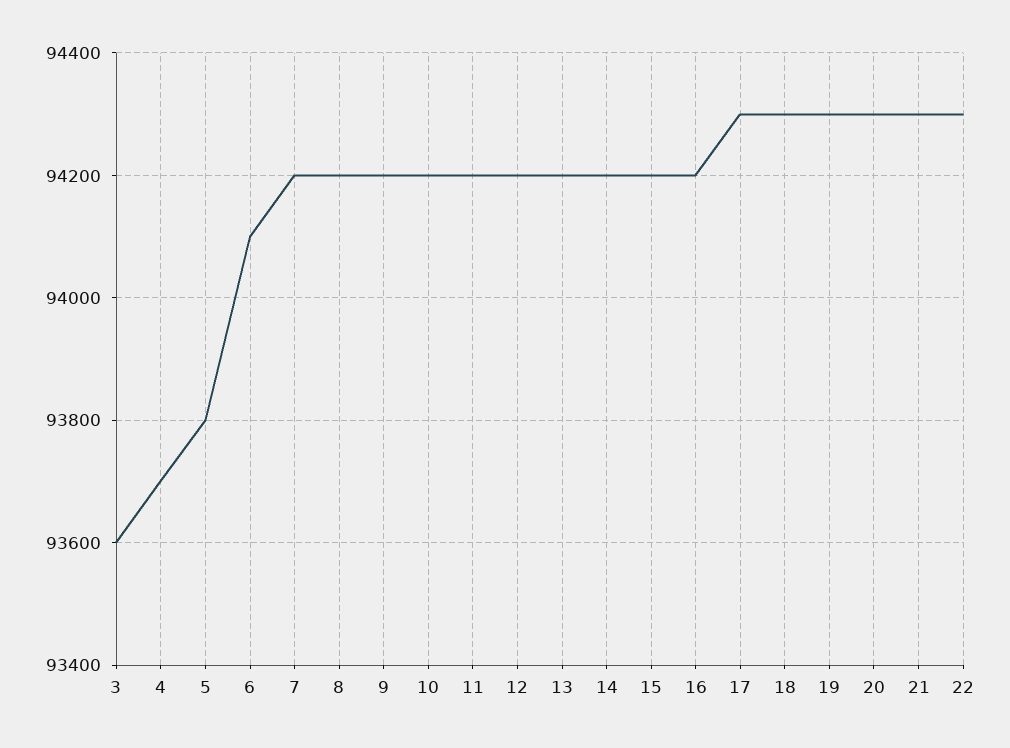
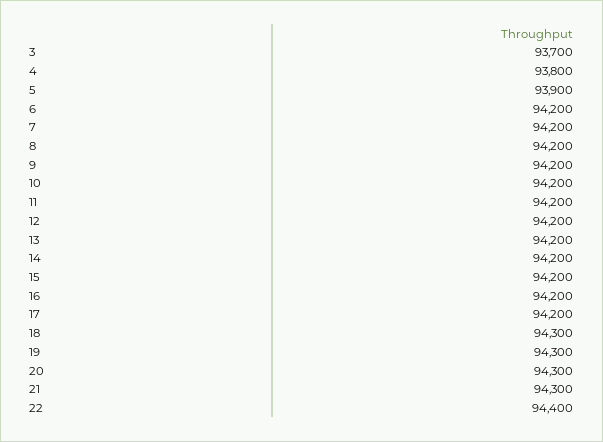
3: 93600 -> 93700
4: 93700 -> 93800
5: 93800 -> 93900
6: 94100 -> 94200
17: 94300 -> 94200
22: 94300 -> 94400

